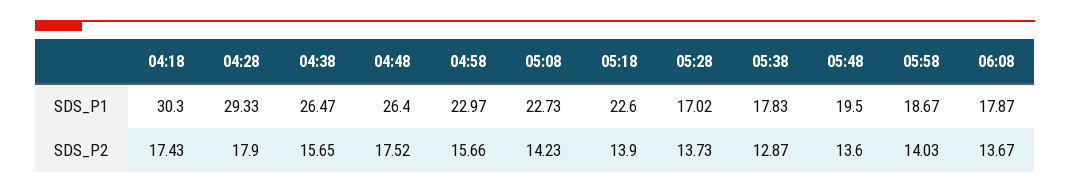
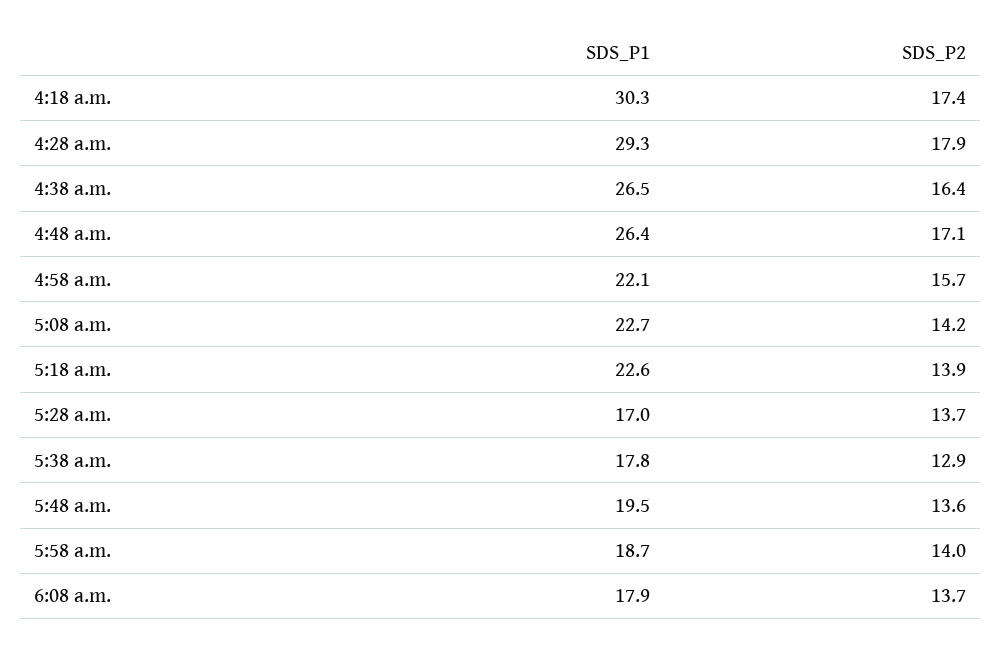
04:58, SDS_P1: 22.97 -> 22.1
04:38, SDS_P2: 15.65 -> 16.4
04:48, SDS_P2: 17.52 -> 17.1

